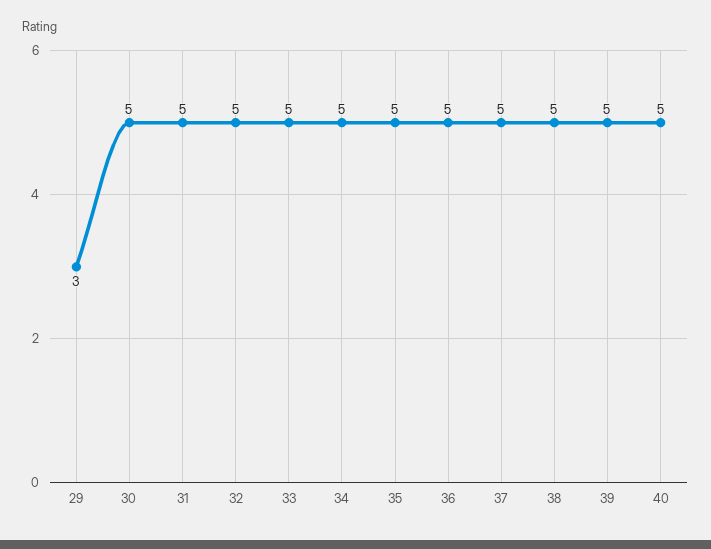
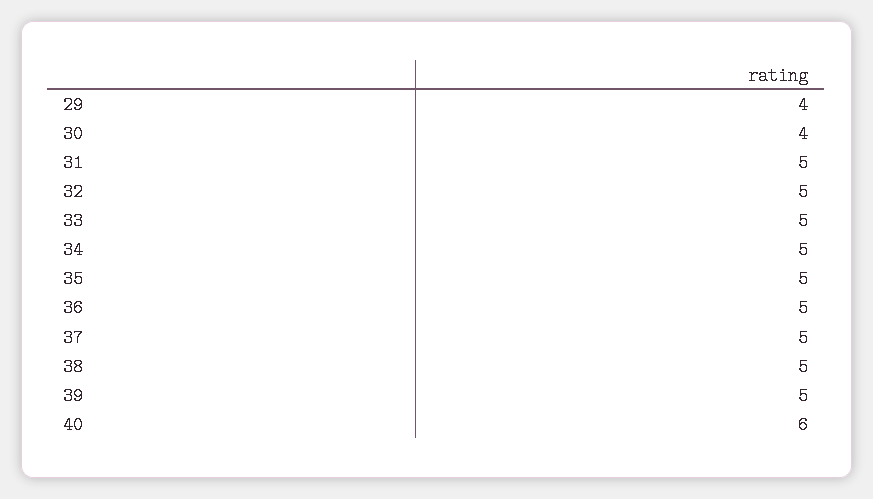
29: 3 -> 4
30: 5 -> 4
40: 5 -> 6

